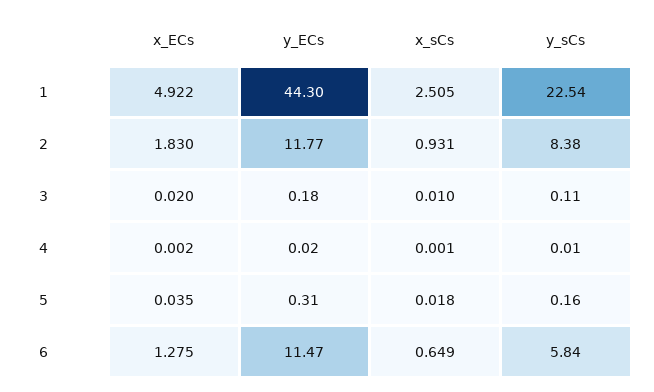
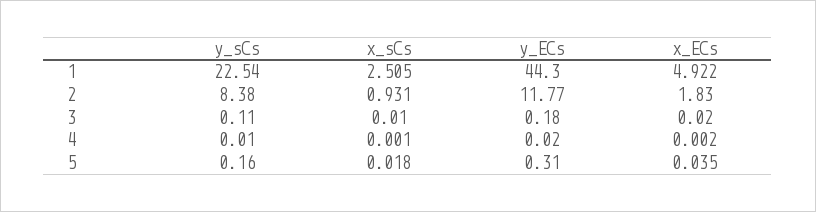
x_ECs, 6: 1.275 -> none
y_ECs, 6: 11.47 -> none
x_sCs, 6: 0.649 -> none
y_sCs, 6: 5.84 -> none

